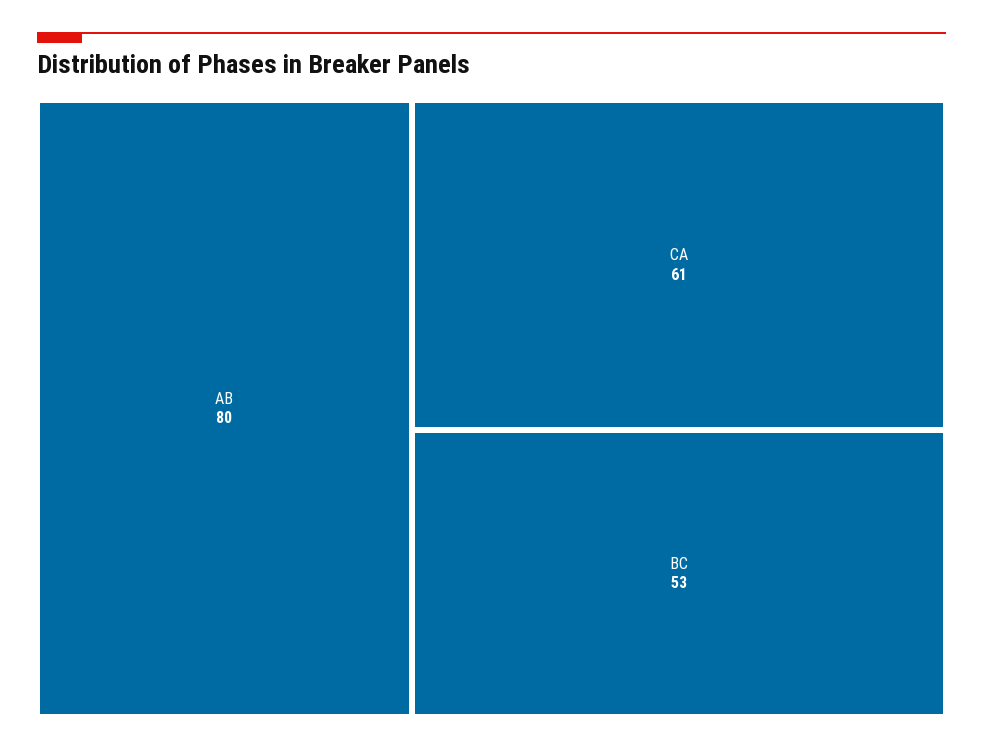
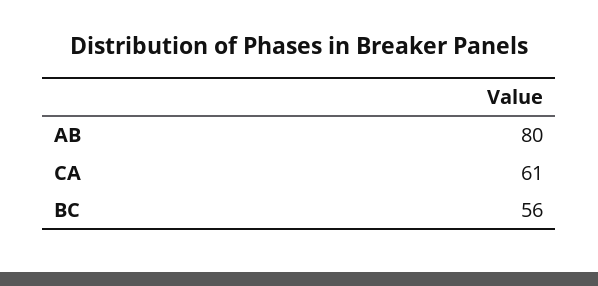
BC: 53 -> 56

